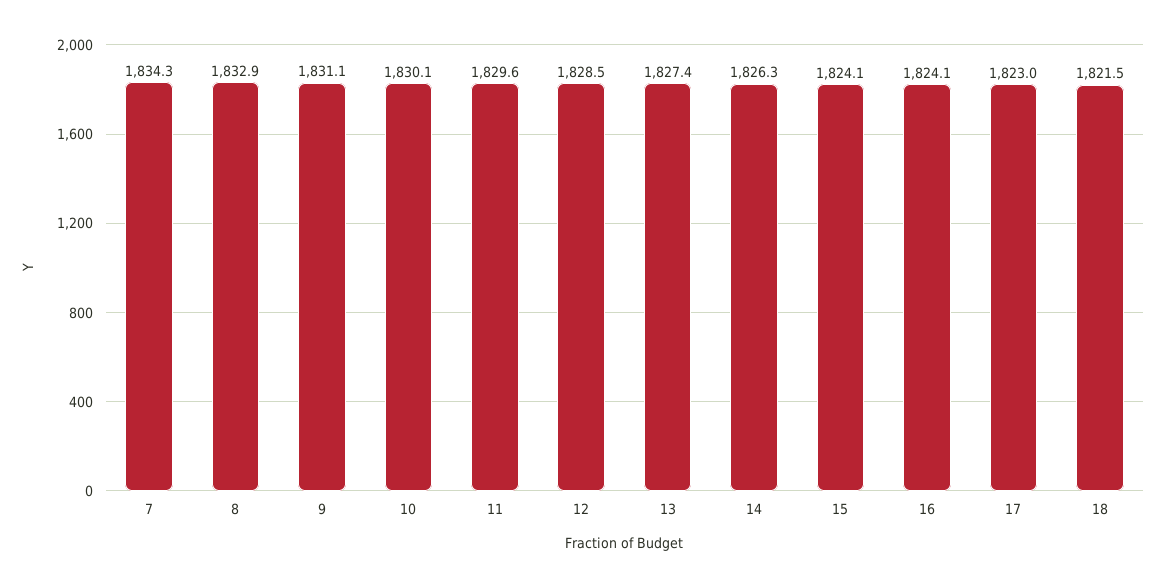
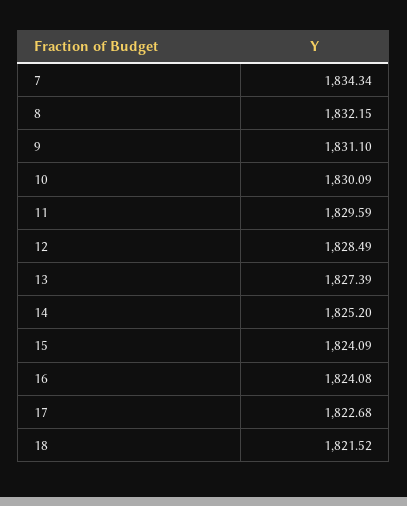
8: 1832.9 -> 1832.15
14: 1826.3 -> 1825.2
17: 1823 -> 1822.68

